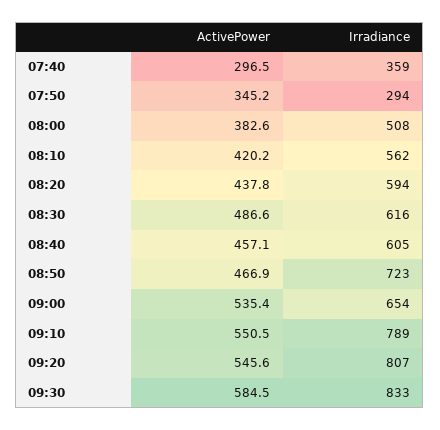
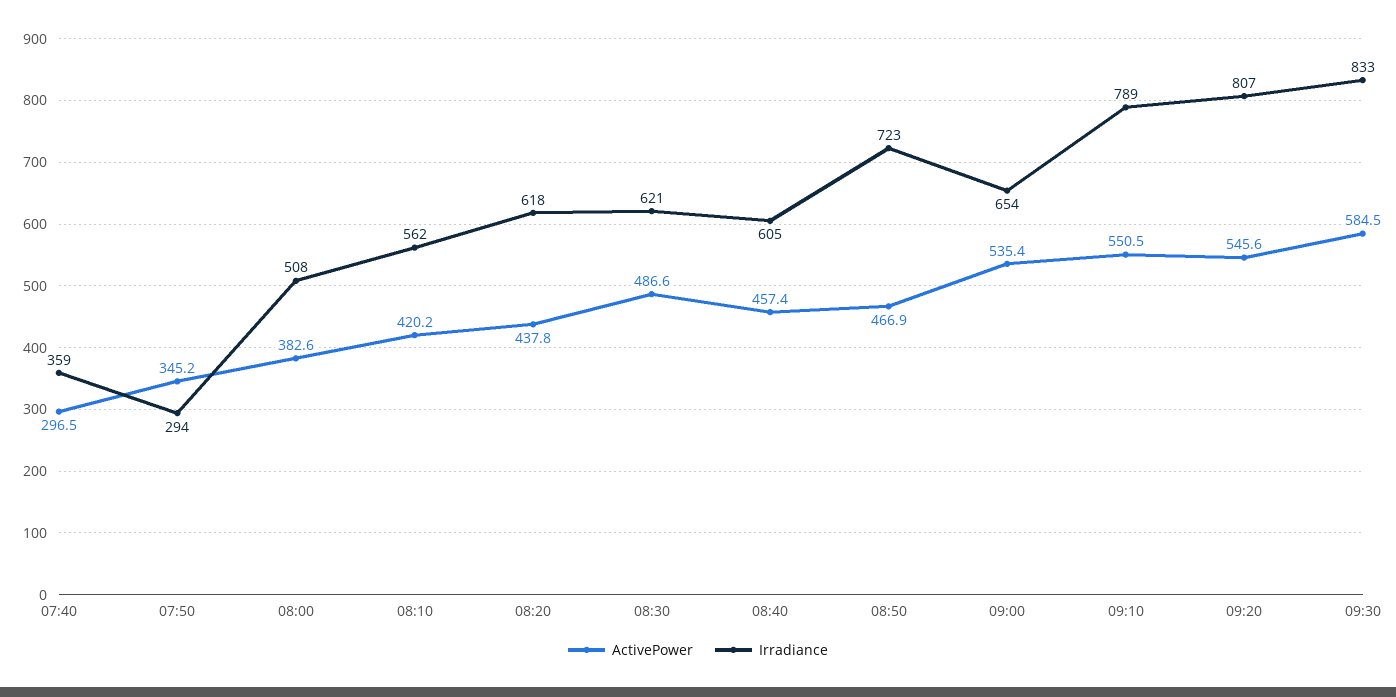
Irradiance, 08:20: 594 -> 618
Irradiance, 08:30: 616 -> 621
ActivePower, 08:40: 457.1 -> 457.4

